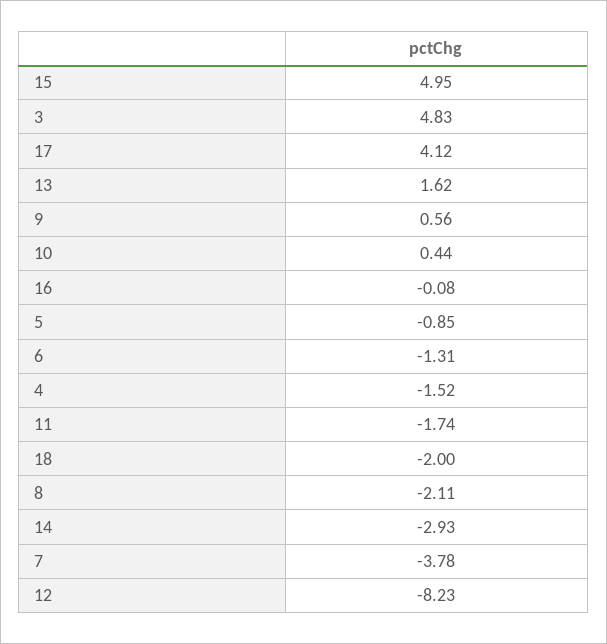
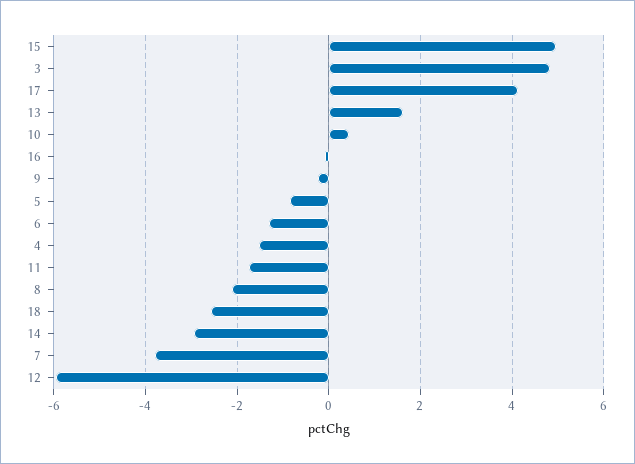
9: 0.56 -> -0.2
18: -2 -> -2.6
12: -8.23 -> -6

